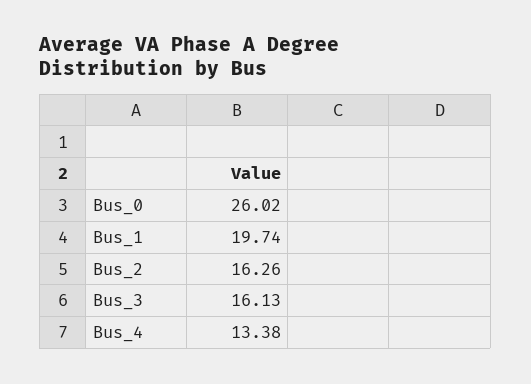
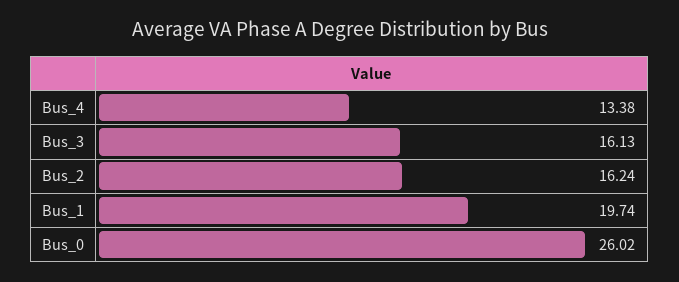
Bus_2: 16.26 -> 16.24

